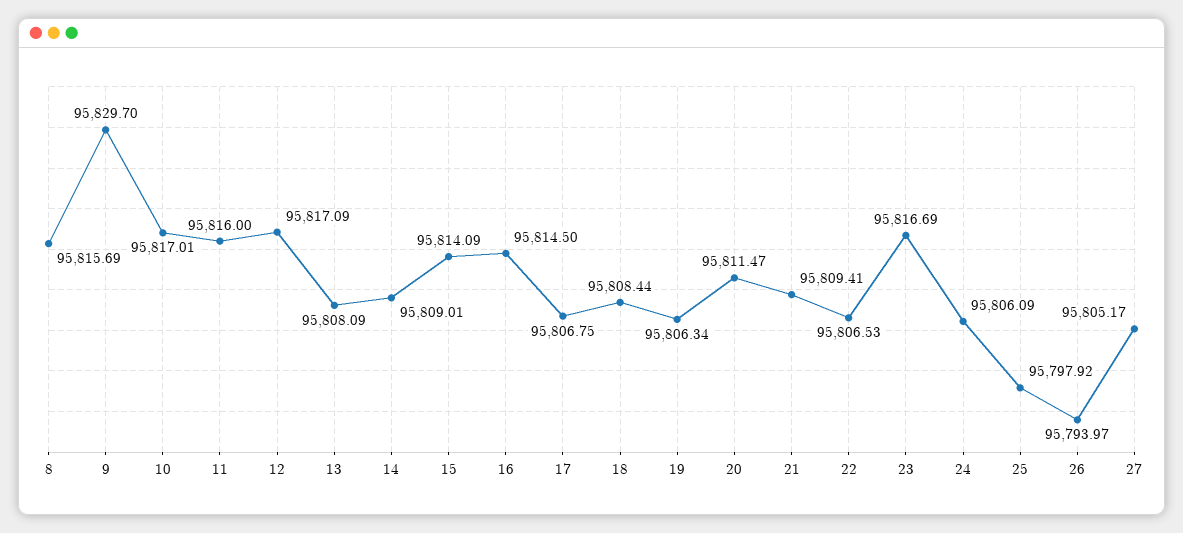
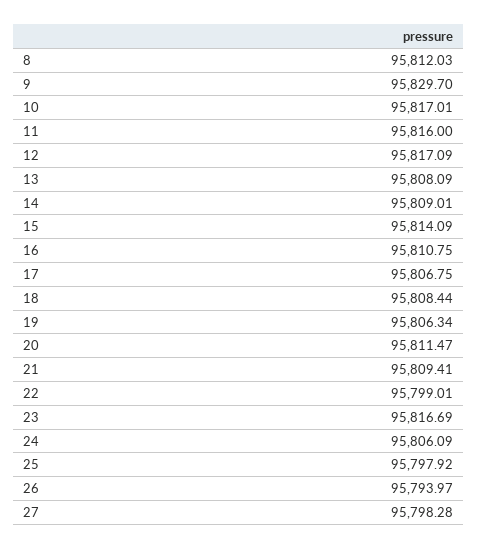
8: 95815.69 -> 95812.03
16: 95814.5 -> 95810.75
22: 95806.53 -> 95799.01
27: 95805.17 -> 95798.28

